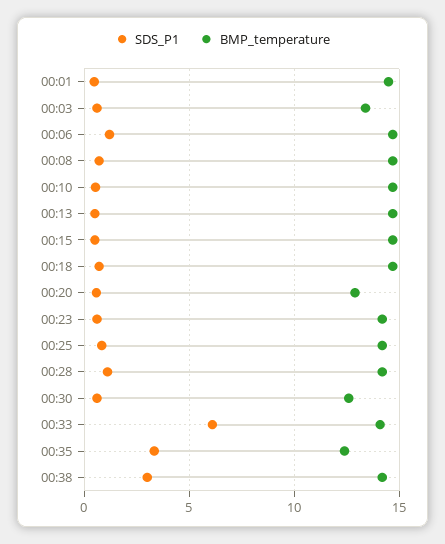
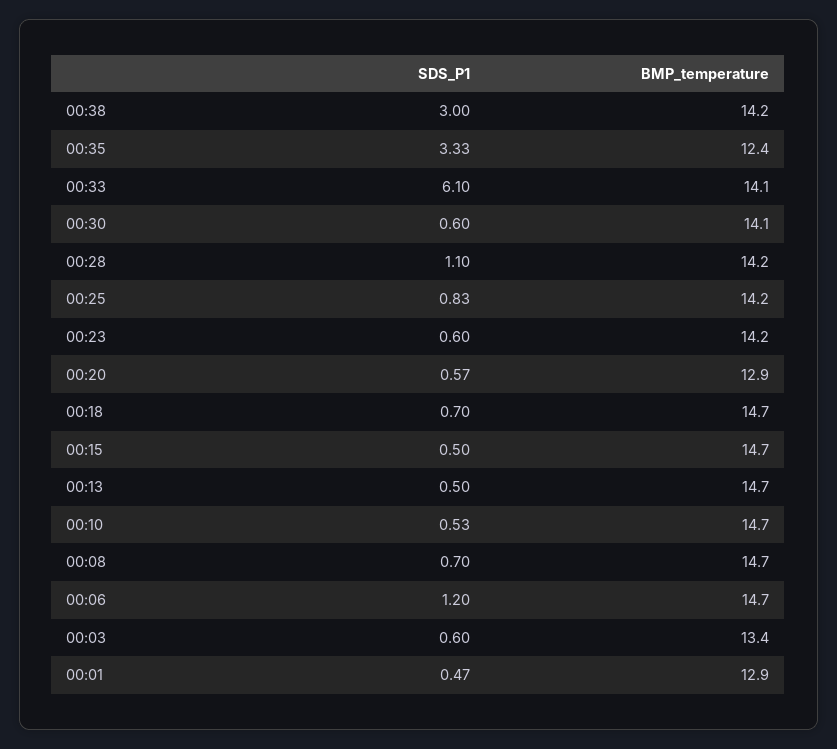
BMP_temperature, 00:01: 14.5 -> 12.9
BMP_temperature, 00:30: 12.5 -> 14.1

